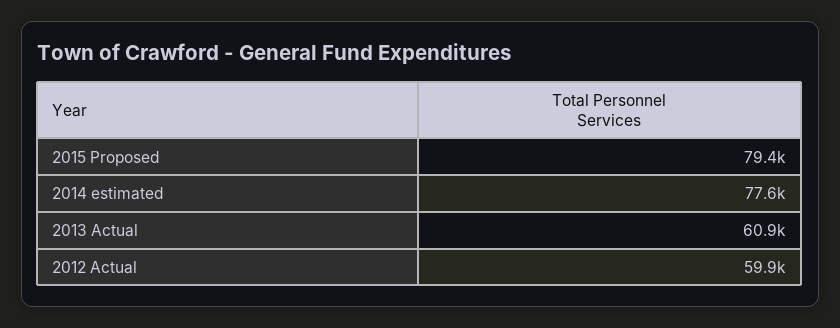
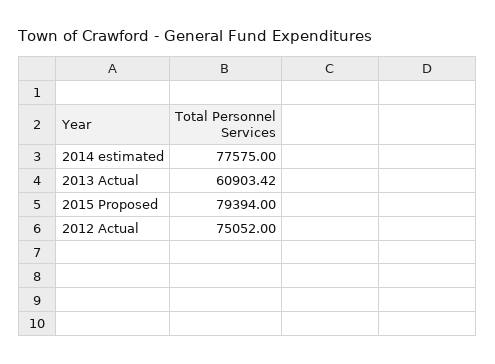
2012 Actual: 59900 -> 75052

